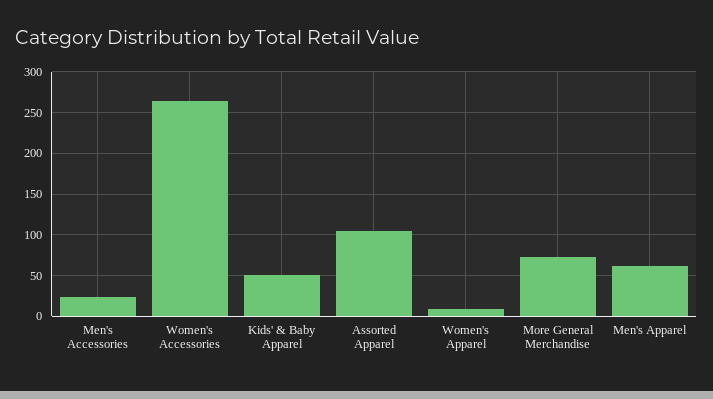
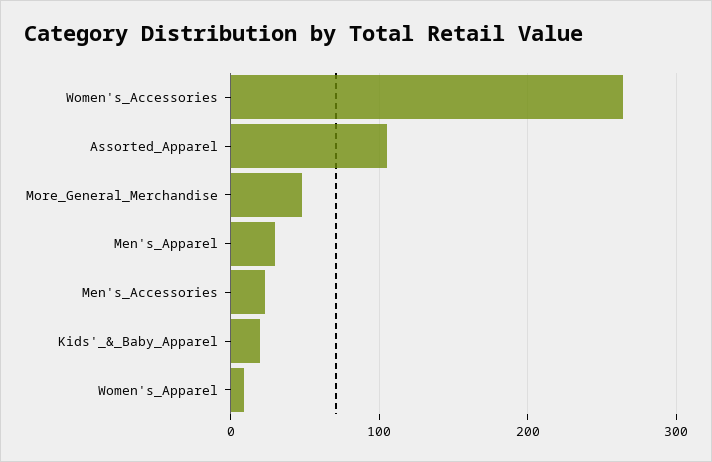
Kids' & Baby Apparel: 50 -> 20
More General Merchandise: 70 -> 50
Men's Apparel: 60 -> 30

